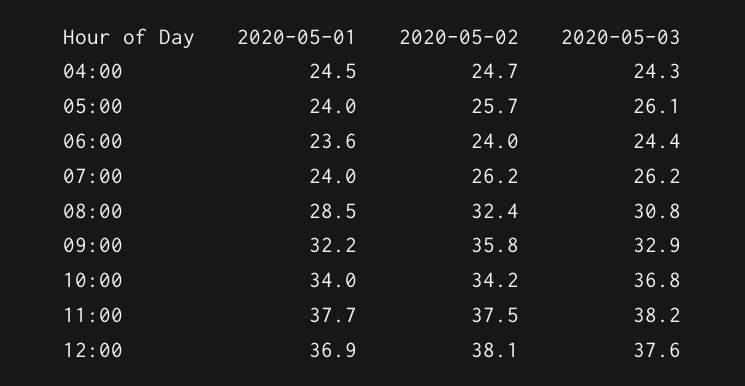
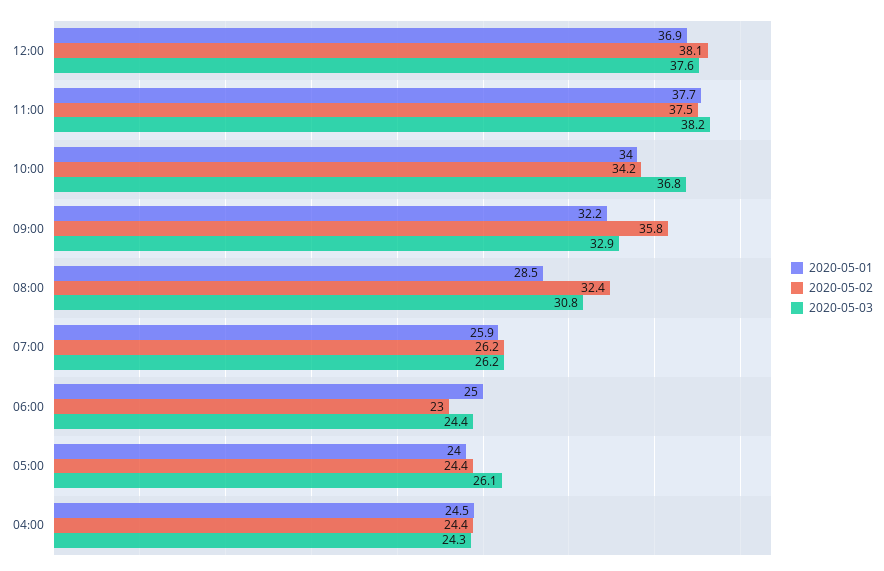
2020-05-02, 04:00: 24.7 -> 24.4
2020-05-02, 05:00: 25.7 -> 24.4
2020-05-01, 06:00: 23.6 -> 25
2020-05-02, 06:00: 24 -> 23
2020-05-01, 07:00: 24 -> 25.9

